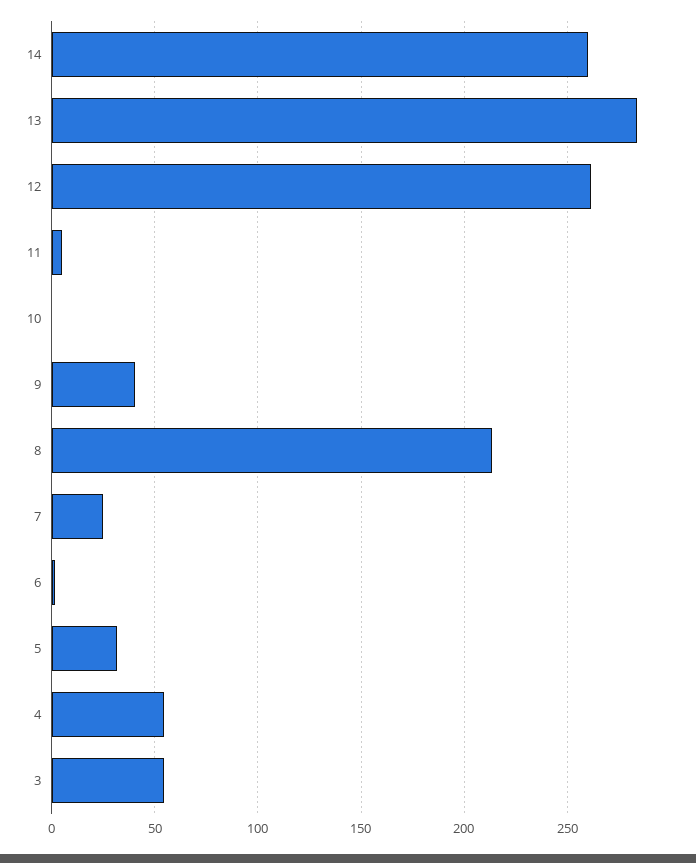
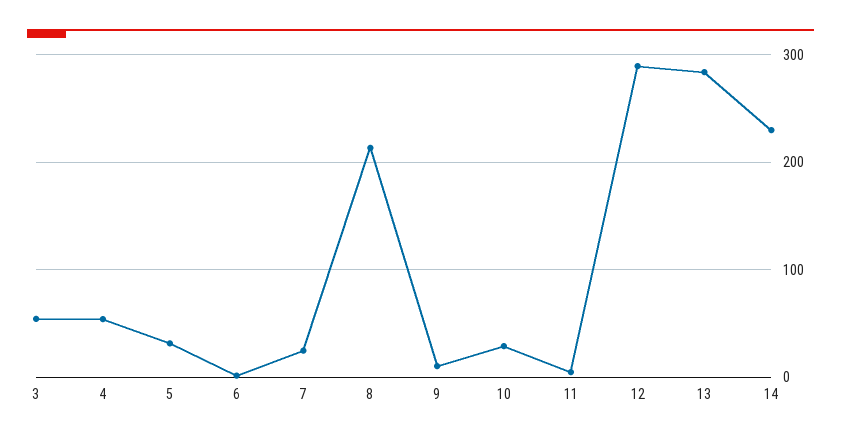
14: 260 -> 230
12: 260 -> 290
10: 0 -> 30
9: 40 -> 10

